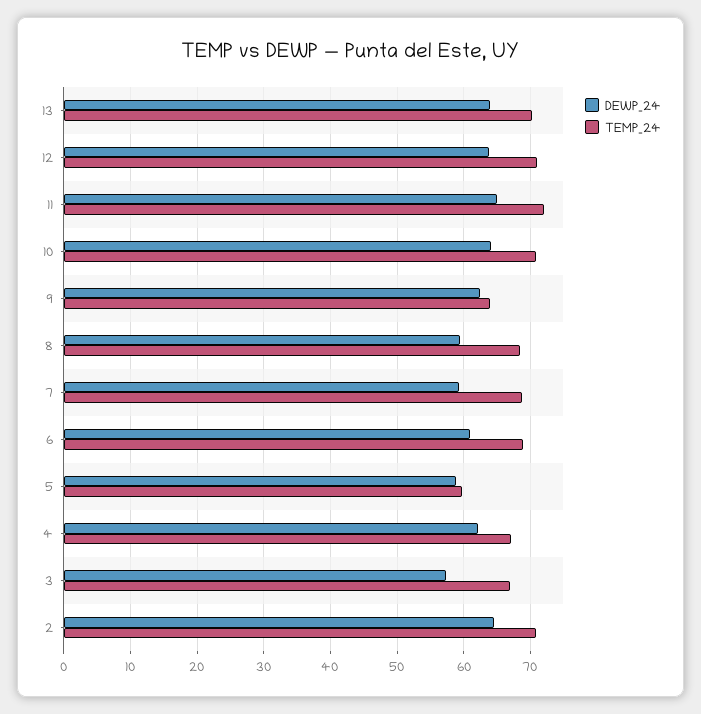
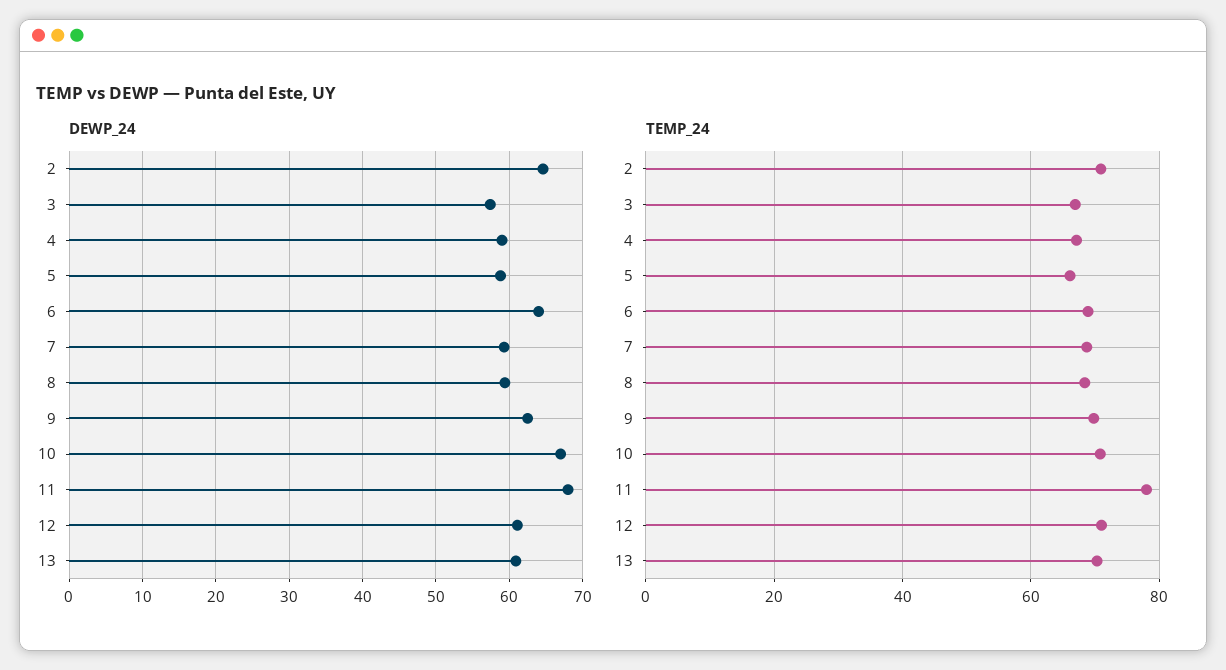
DEWP_24, 13: 64 -> 61
DEWP_24, 12: 64 -> 61
DEWP_24, 11: 65 -> 68
TEMP_24, 11: 72 -> 78
DEWP_24, 10: 64 -> 67
TEMP_24, 9: 64 -> 70
DEWP_24, 6: 61 -> 64
TEMP_24, 5: 60 -> 66
DEWP_24, 4: 62 -> 59

